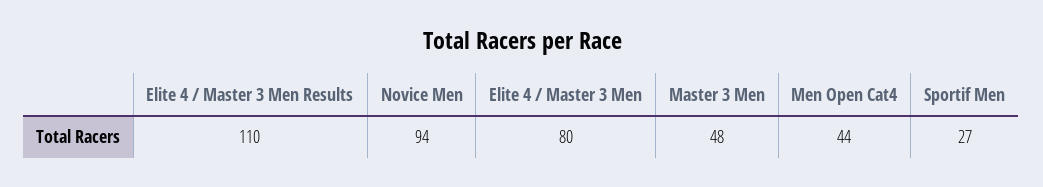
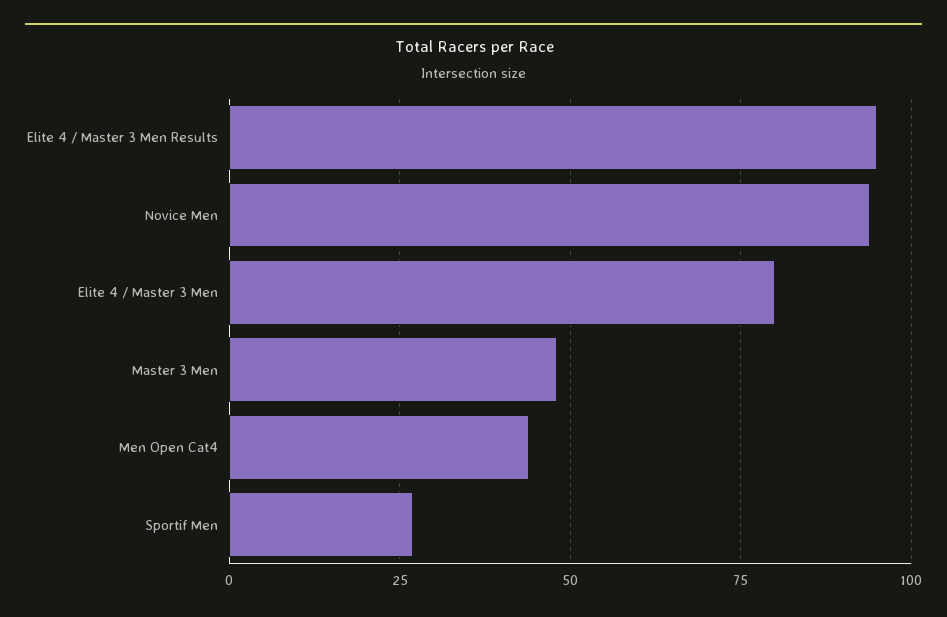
Elite 4 / Master 3 Men Results: 110 -> 95

